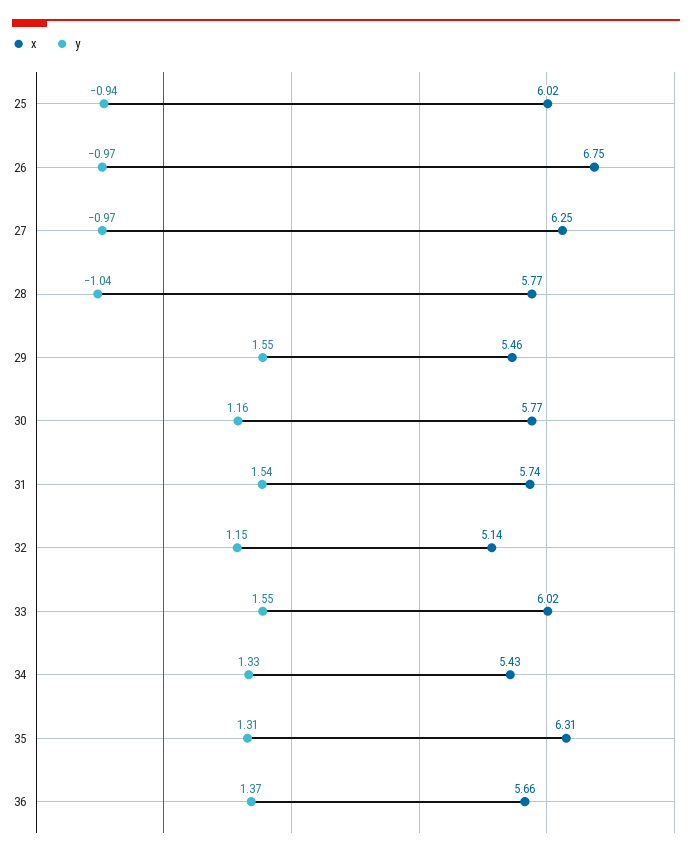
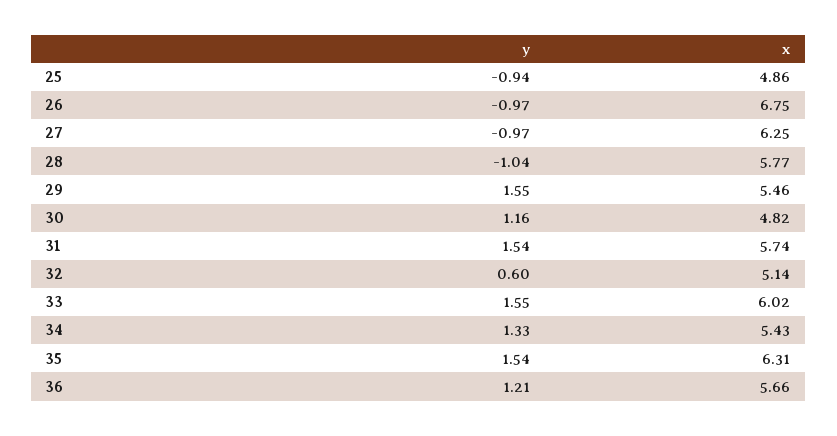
x, 25: 6.02 -> 4.86
x, 30: 5.77 -> 4.82
y, 32: 1.15 -> 0.6
y, 35: 1.31 -> 1.54
y, 36: 1.37 -> 1.21

